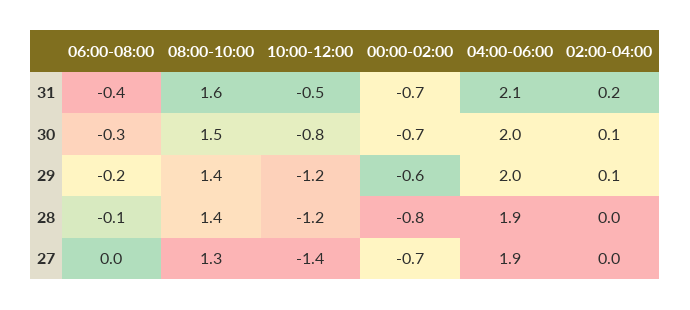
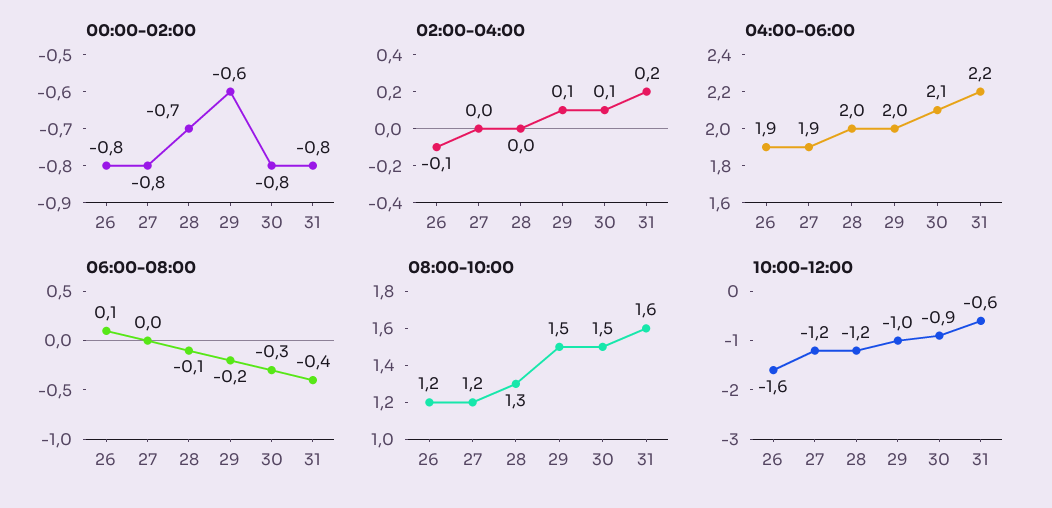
10:00-12:00, 31: -0.5 -> -0.6
00:00-02:00, 31: -0.7 -> -0.8
04:00-06:00, 31: 2.1 -> 2.2
10:00-12:00, 30: -0.8 -> -0.9
00:00-02:00, 30: -0.7 -> -0.8
04:00-06:00, 30: 2 -> 2.1
08:00-10:00, 29: 1.4 -> 1.5
10:00-12:00, 29: -1.2 -> -1
08:00-10:00, 28: 1.4 -> 1.3
00:00-02:00, 28: -0.8 -> -0.7
04:00-06:00, 28: 1.9 -> 2
08:00-10:00, 27: 1.3 -> 1.2
10:00-12:00, 27: -1.4 -> -1.2
00:00-02:00, 27: -0.7 -> -0.8
00:00-02:00, 26: none -> -0.8
02:00-04:00, 26: none -> -0.1
04:00-06:00, 26: none -> 1.9
06:00-08:00, 26: none -> 0.1
08:00-10:00, 26: none -> 1.2
10:00-12:00, 26: none -> -1.6

